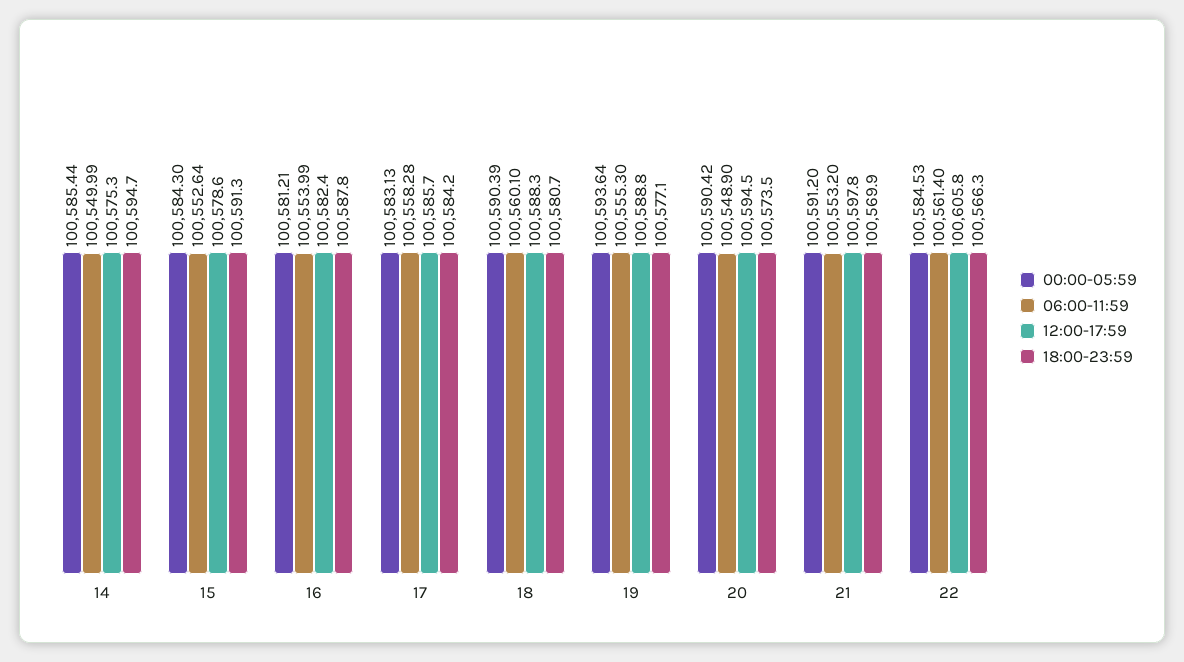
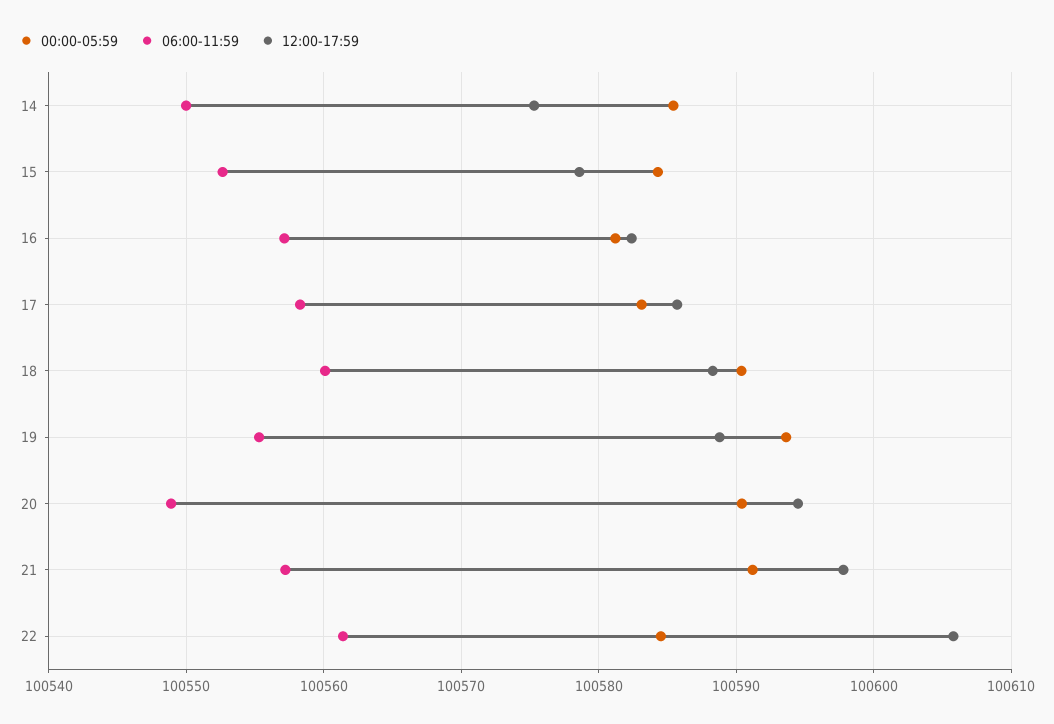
18:00-23:59, 14: 100594.7 -> none
18:00-23:59, 15: 100591.3 -> none
06:00-11:59, 16: 100553.99 -> 100557
18:00-23:59, 16: 100587.8 -> none
18:00-23:59, 17: 100584.2 -> none
18:00-23:59, 18: 100580.7 -> none
18:00-23:59, 19: 100577.1 -> none
18:00-23:59, 20: 100573.5 -> none
06:00-11:59, 21: 100553.2 -> 100557
18:00-23:59, 21: 100569.9 -> none
18:00-23:59, 22: 100566.3 -> none

